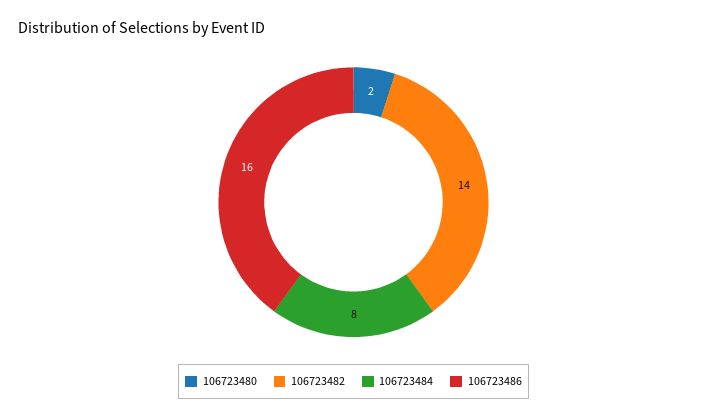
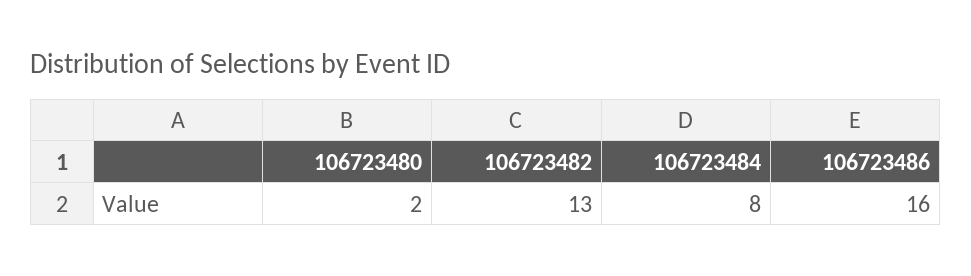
106723482: 14 -> 13

